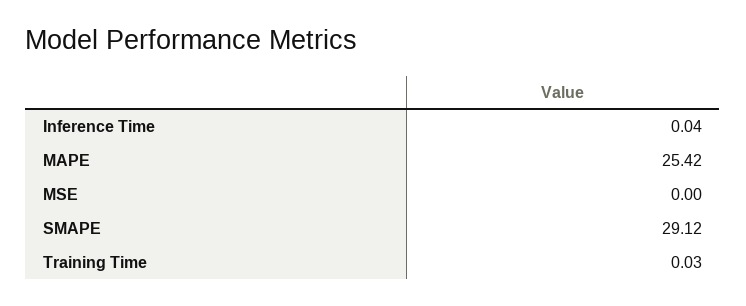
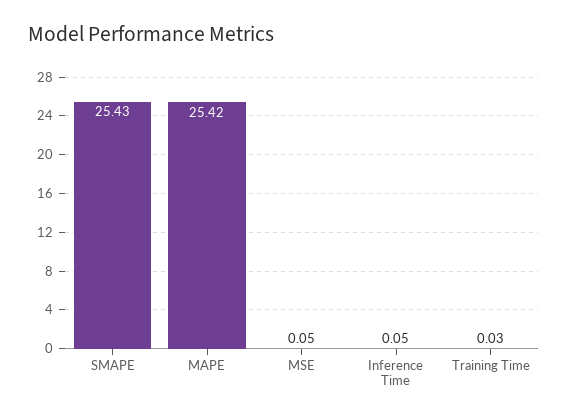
Inference Time: 0.04 -> 0.05
MSE: 0 -> 0.05
SMAPE: 29.12 -> 25.43

